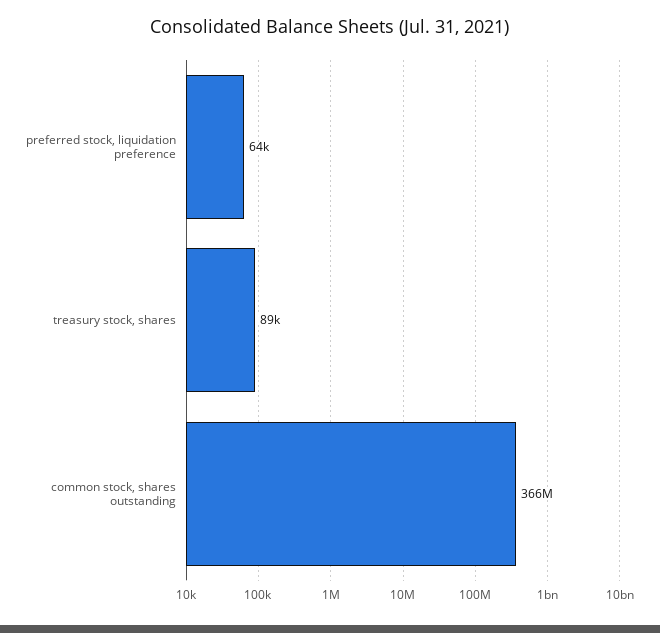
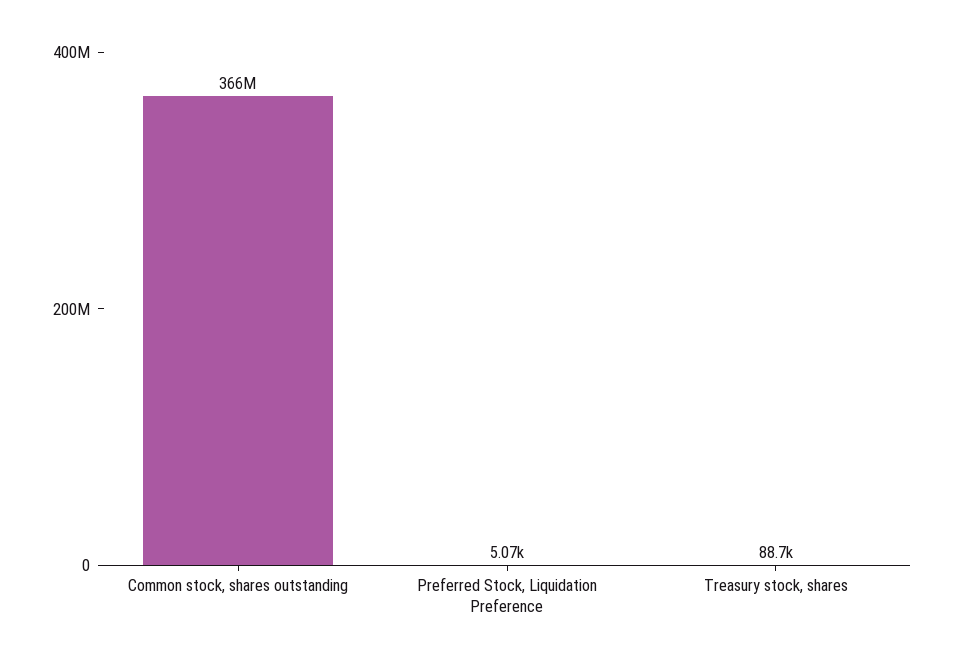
preferred stock, liquidation preference: 64000 -> 5070

